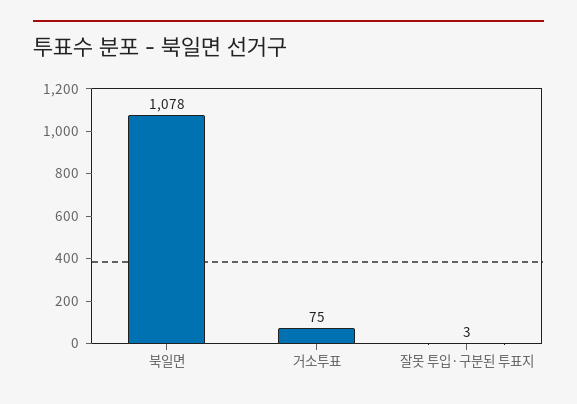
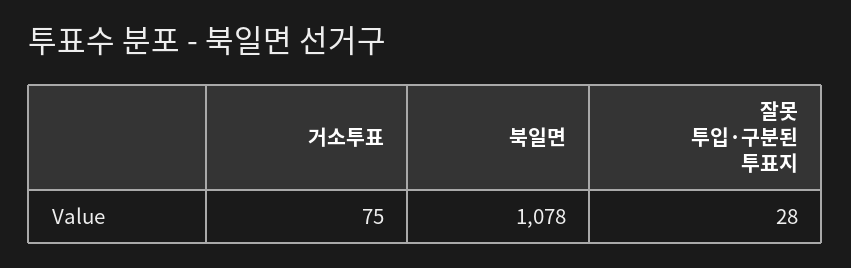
잘못 투입·구분된 투표지: 3 -> 28

